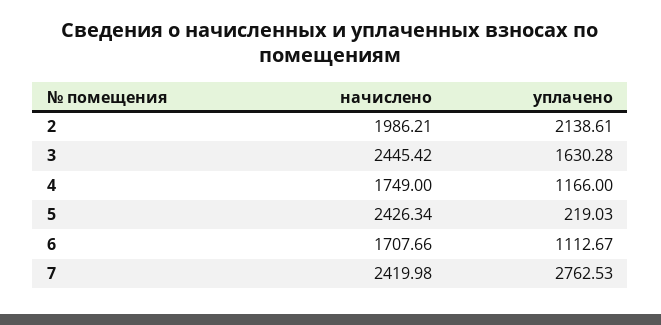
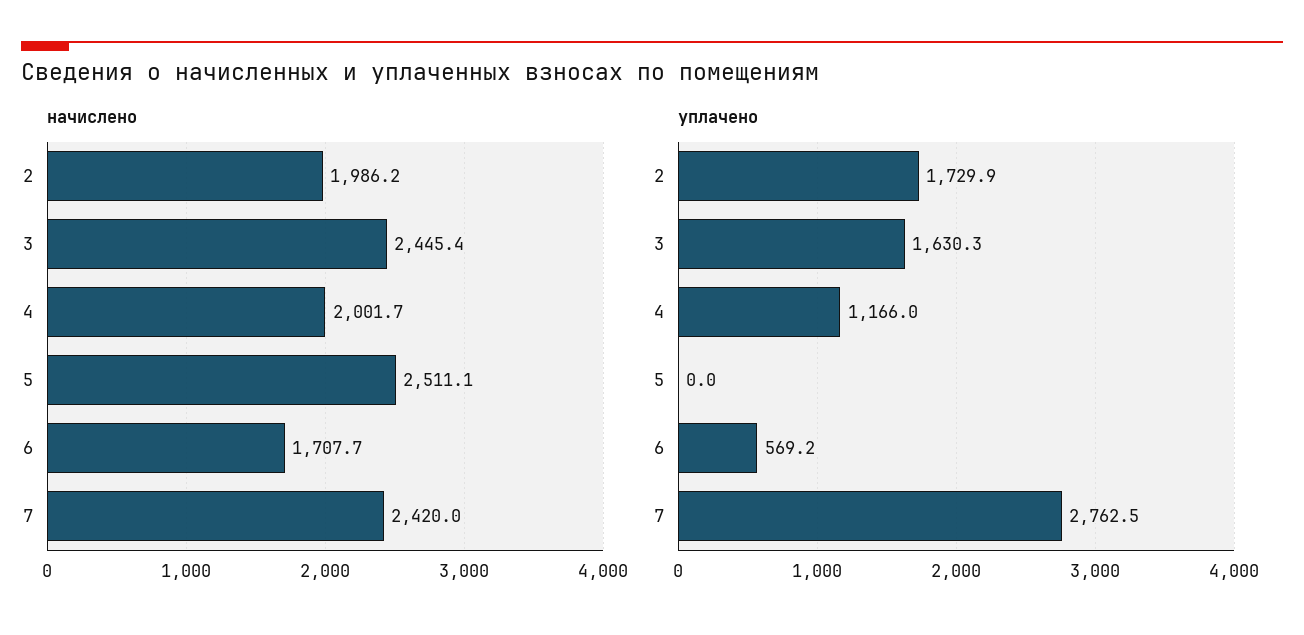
уплачено, 2: 2138.61 -> 1729.9
начислено, 4: 1749 -> 2001.7
начислено, 5: 2426.34 -> 2511.1
уплачено, 5: 219.03 -> 0
уплачено, 6: 1112.67 -> 569.2

